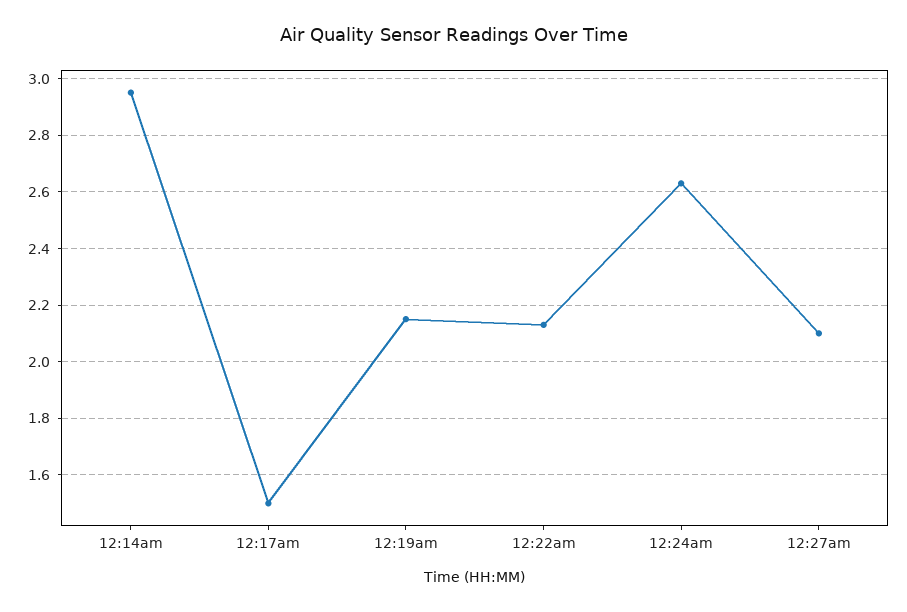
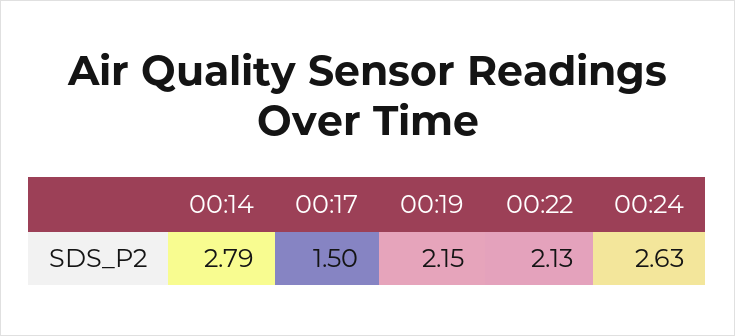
12:14am: 2.95 -> 2.79
12:27am: 2.1 -> none

